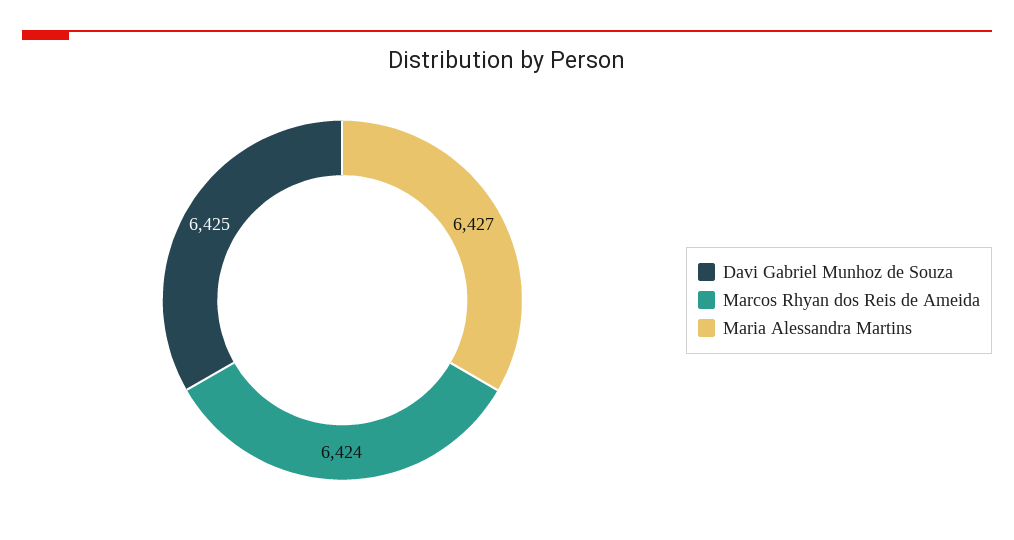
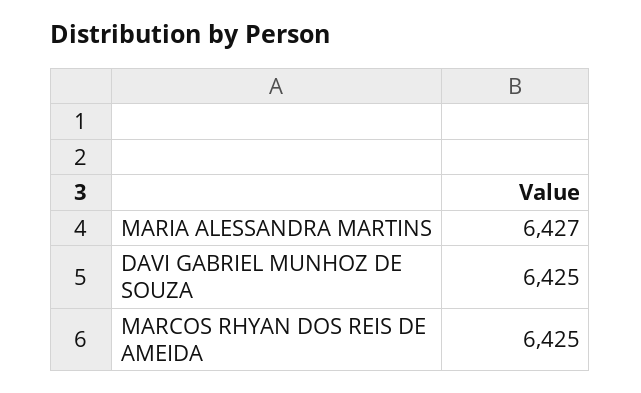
Marcos Rhyan dos Reis de Ameida: 6424 -> 6425

